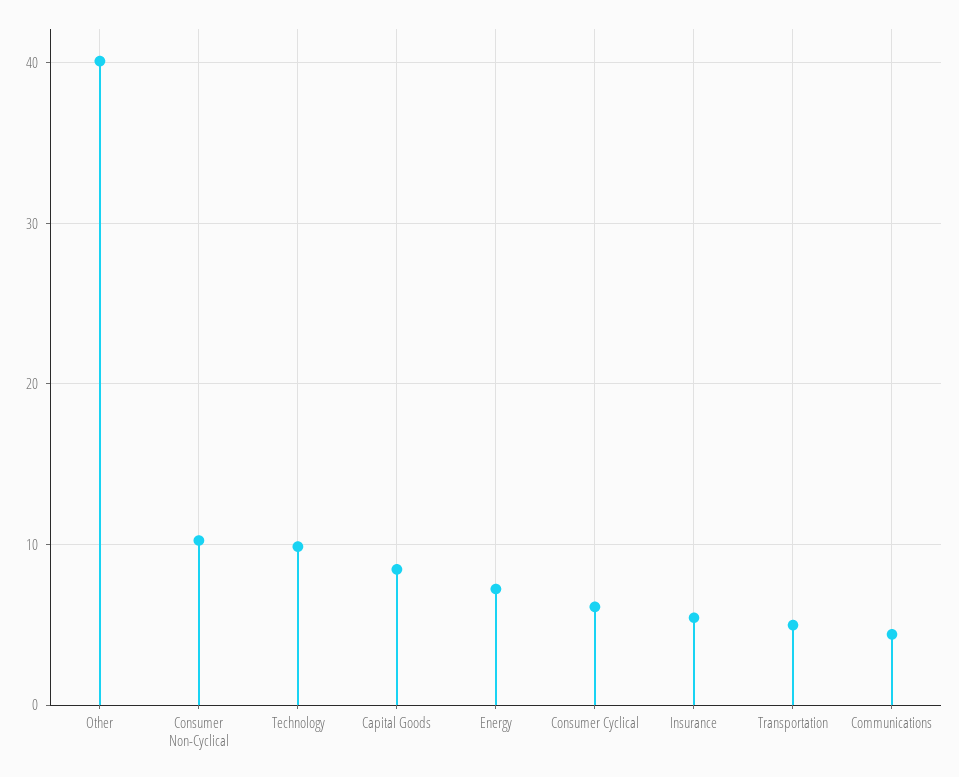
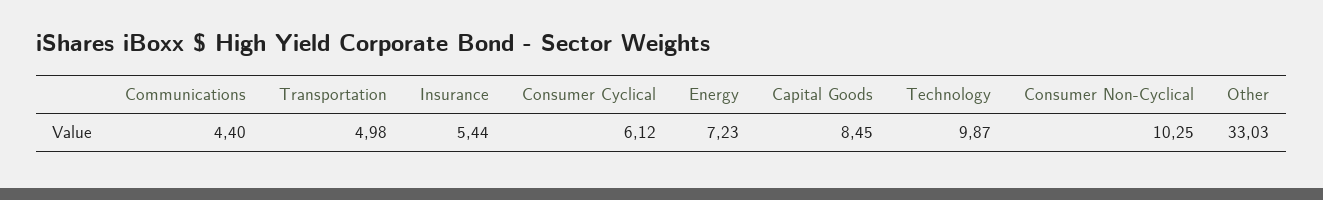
Other: 40 -> 33.03

